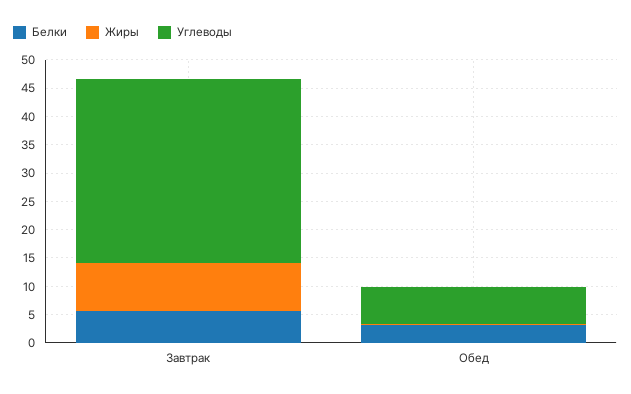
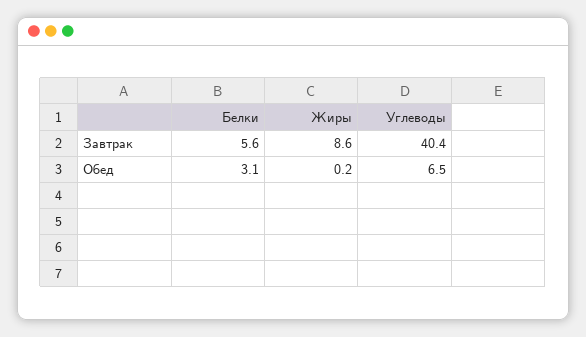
Углеводы, Завтрак: 32.5 -> 40.4

